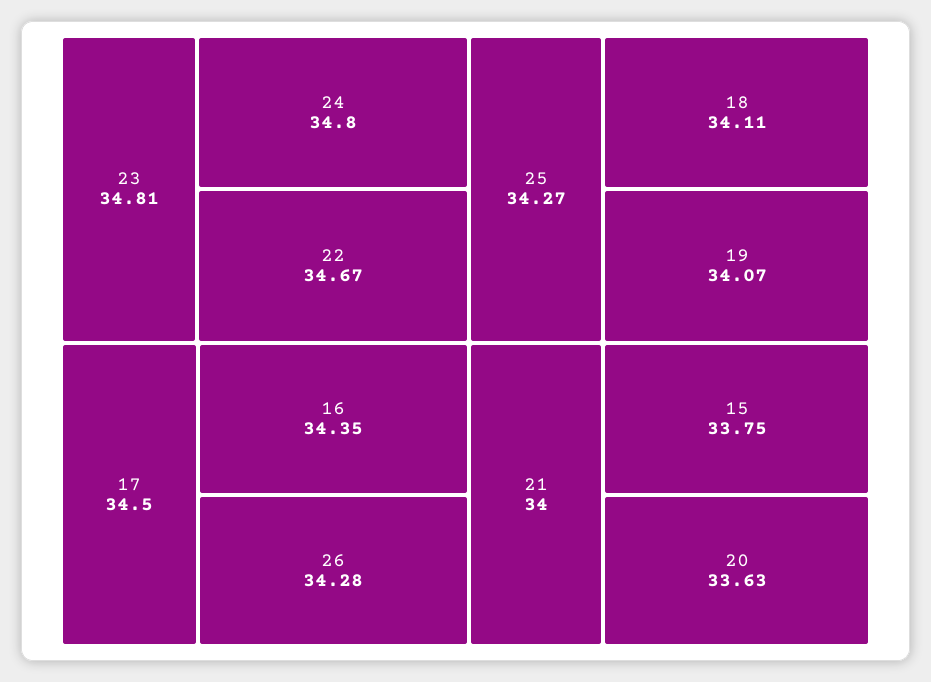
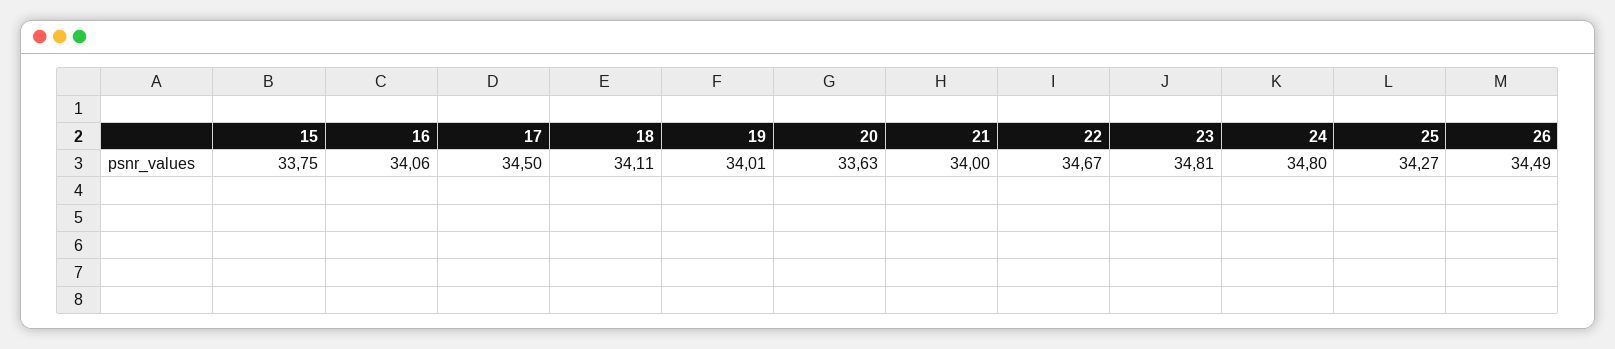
16: 34.35 -> 34.06
26: 34.28 -> 34.49
19: 34.07 -> 34.01

